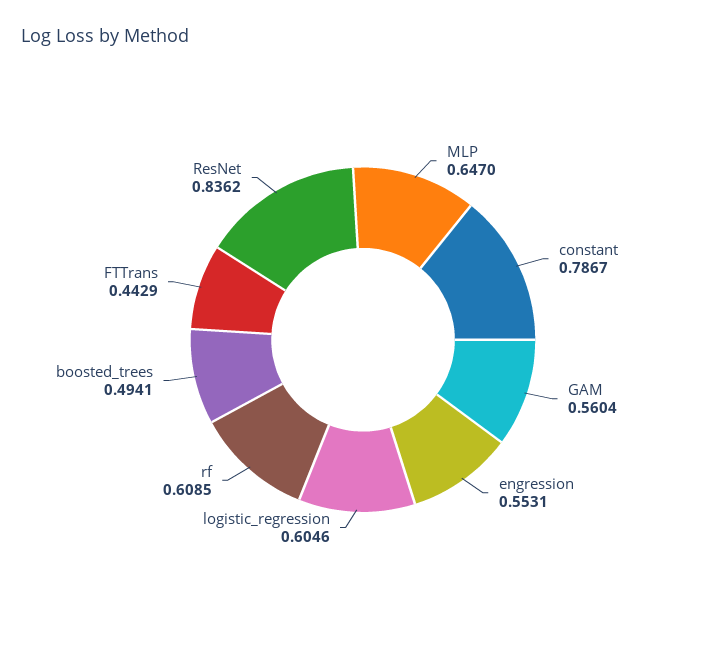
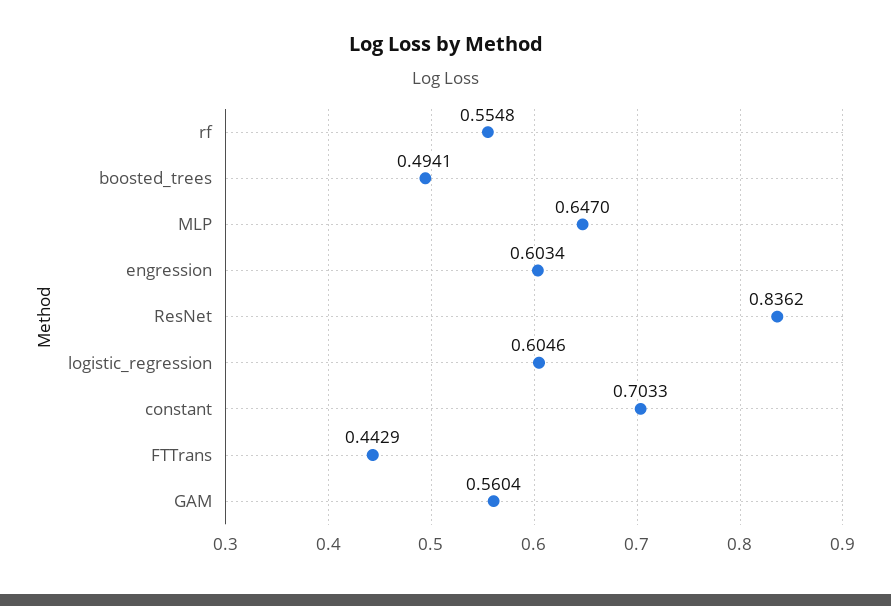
constant: 0.7867 -> 0.7033
engression: 0.5531 -> 0.6034
rf: 0.6085 -> 0.5548

